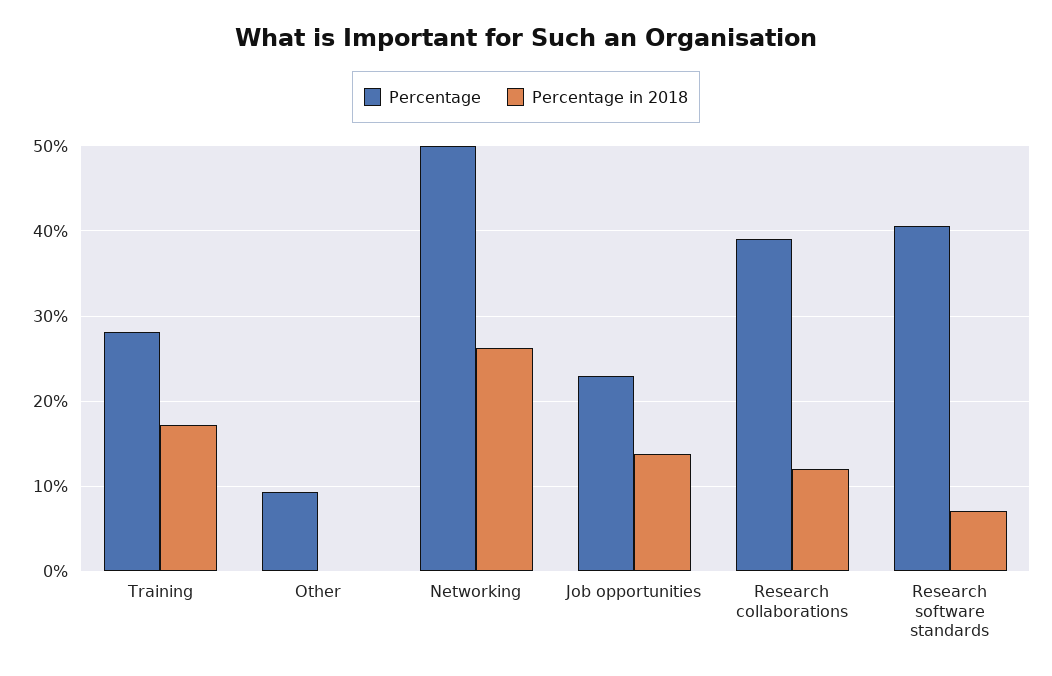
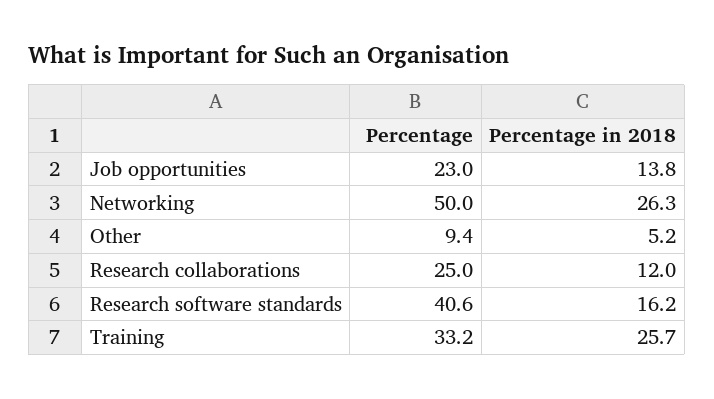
Percentage, Training: 28 -> 33.2
Percentage in 2018, Training: 17 -> 25.7
Percentage in 2018, Other: 0 -> 5.2
Percentage, Research collaborations: 39 -> 25
Percentage in 2018, Research software standards: 7 -> 16.2

